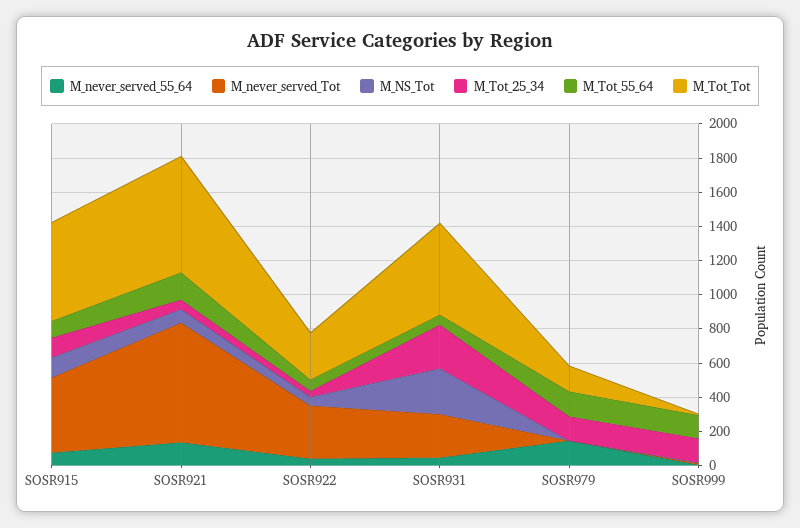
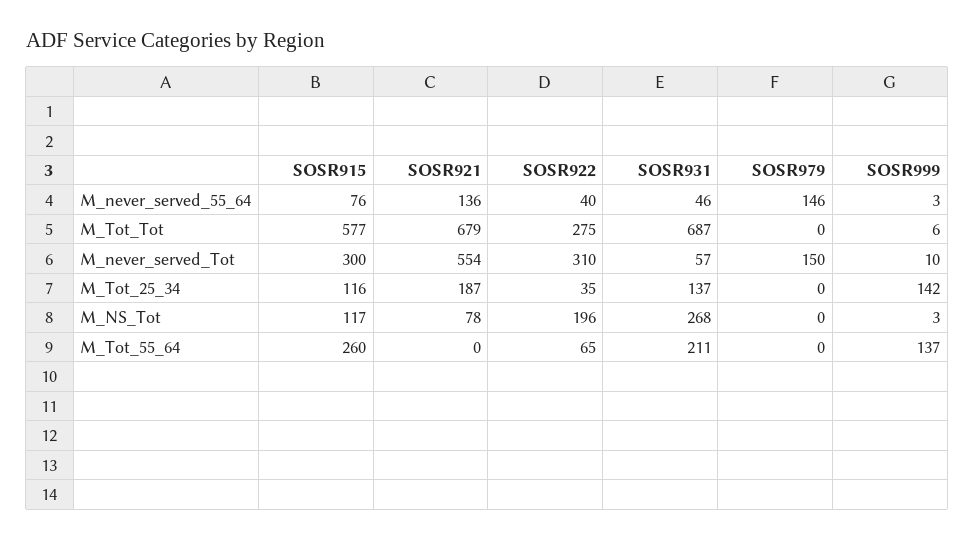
M_never_served_Tot, SOSR915: 450 -> 300
M_Tot_55_64, SOSR915: 100 -> 260
M_never_served_Tot, SOSR921: 700 -> 554
M_Tot_25_34, SOSR921: 50 -> 187
M_Tot_55_64, SOSR921: 150 -> 0
M_NS_Tot, SOSR922: 50 -> 196
M_never_served_Tot, SOSR931: 250 -> 57
M_Tot_25_34, SOSR931: 250 -> 137
M_Tot_55_64, SOSR931: 50 -> 211
M_Tot_Tot, SOSR931: 550 -> 687
M_never_served_Tot, SOSR979: 0 -> 150
M_Tot_25_34, SOSR979: 150 -> 0
M_Tot_55_64, SOSR979: 150 -> 0
M_Tot_Tot, SOSR979: 150 -> 0

